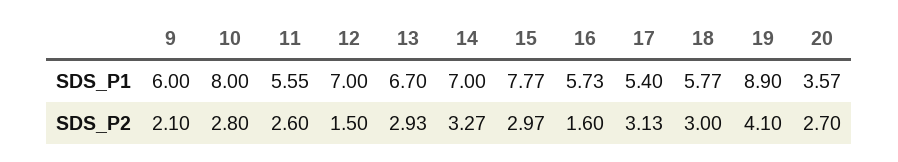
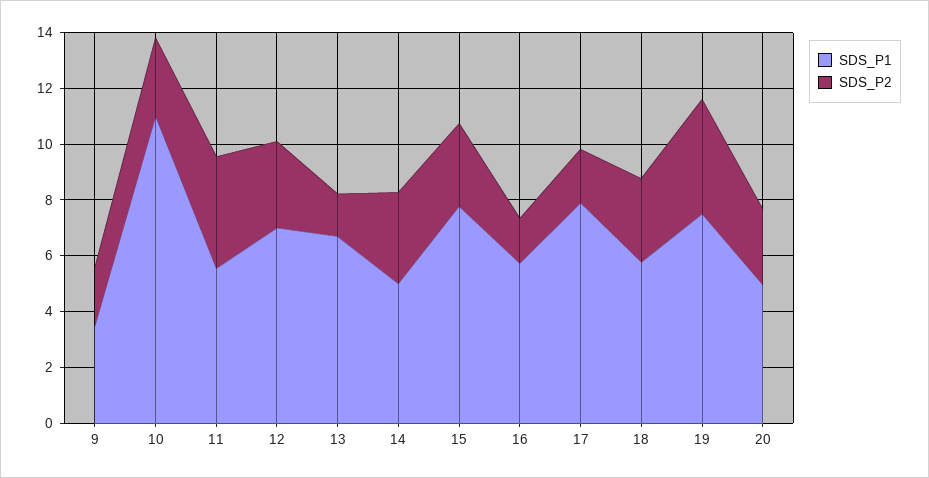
SDS_P1, 9: 6 -> 3.5
SDS_P1, 10: 8 -> 11
SDS_P1, 14: 7 -> 5
SDS_P1, 17: 5.4 -> 8
SDS_P1, 19: 8.9 -> 7.5
SDS_P1, 20: 3.57 -> 5
SDS_P2, 11: 2.6 -> 4
SDS_P2, 12: 1.5 -> 3
SDS_P2, 13: 2.93 -> 1.5
SDS_P2, 17: 3.13 -> 2

